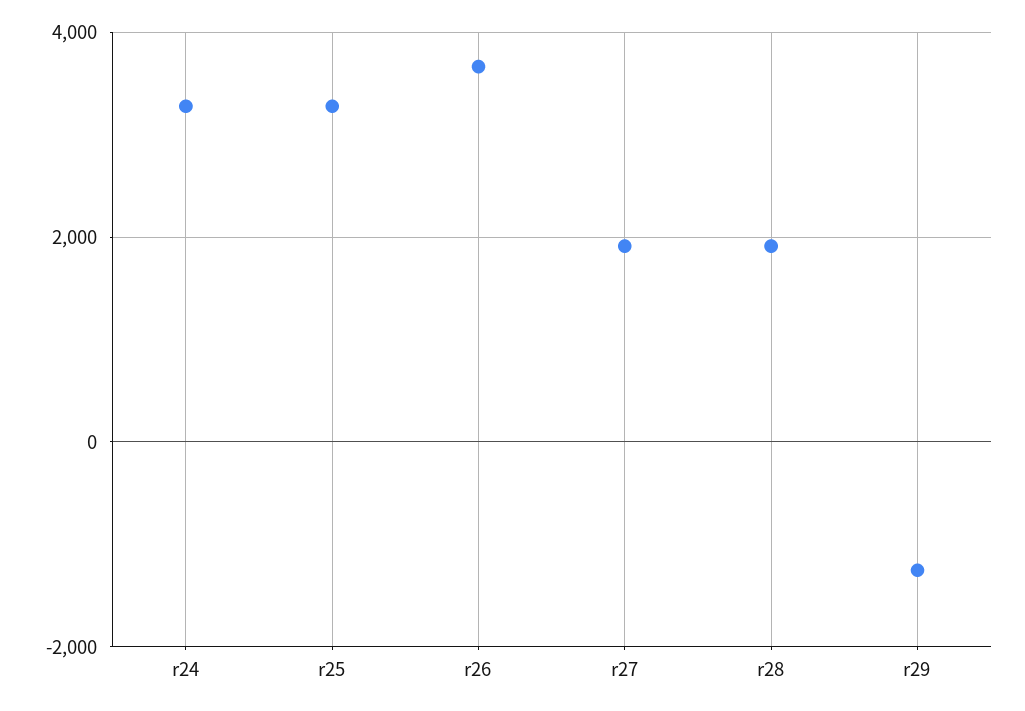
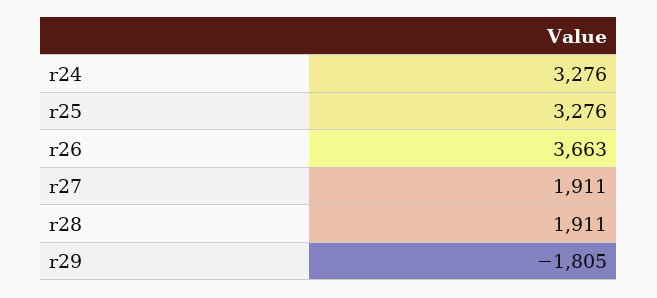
r29: -1200 -> -1805

